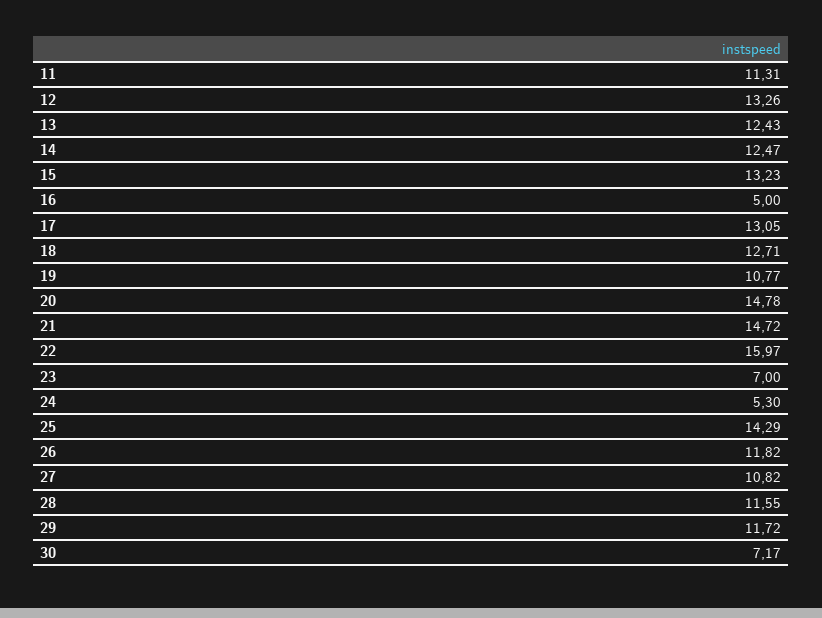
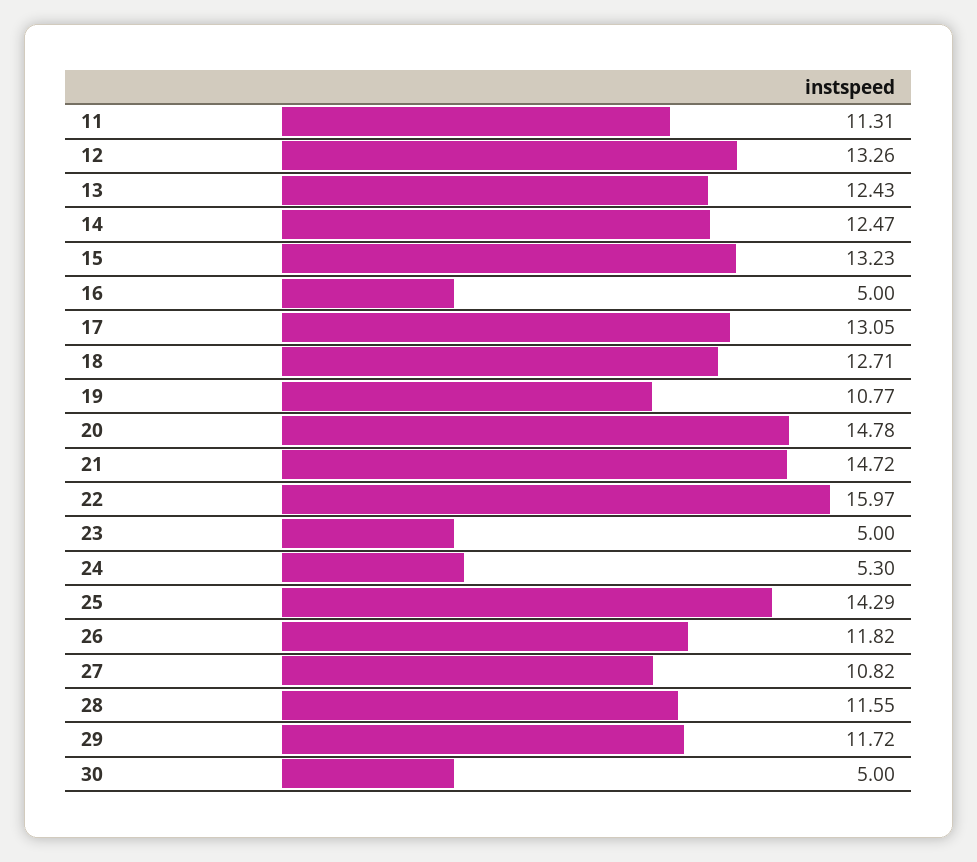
23: 7 -> 5
30: 7.17 -> 5

